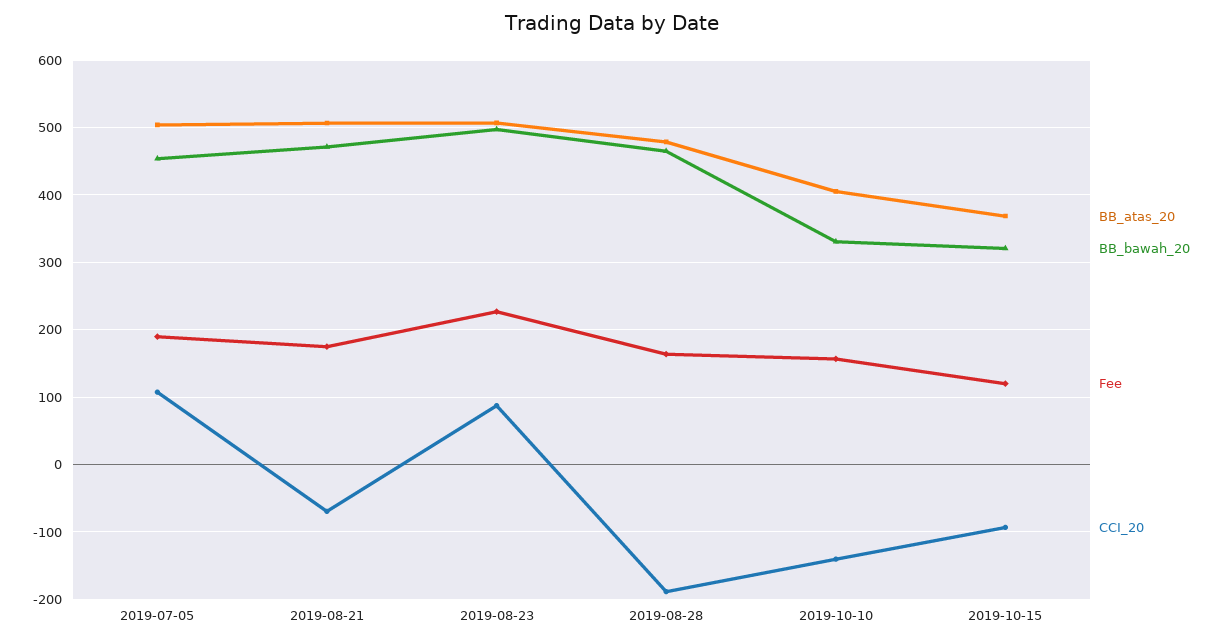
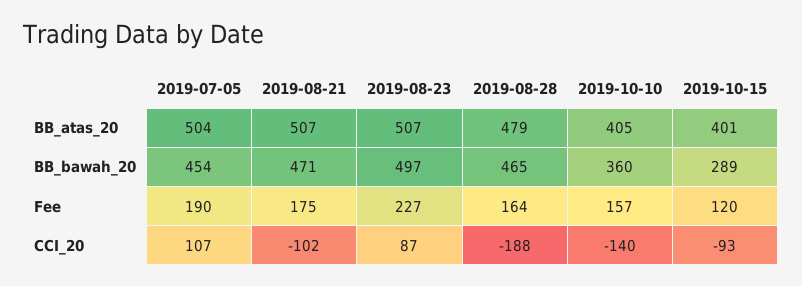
CCI_20, 2019-08-21: -70 -> -102
BB_bawah_20, 2019-10-10: 330 -> 360
BB_atas_20, 2019-10-15: 370 -> 401
BB_bawah_20, 2019-10-15: 320 -> 289

